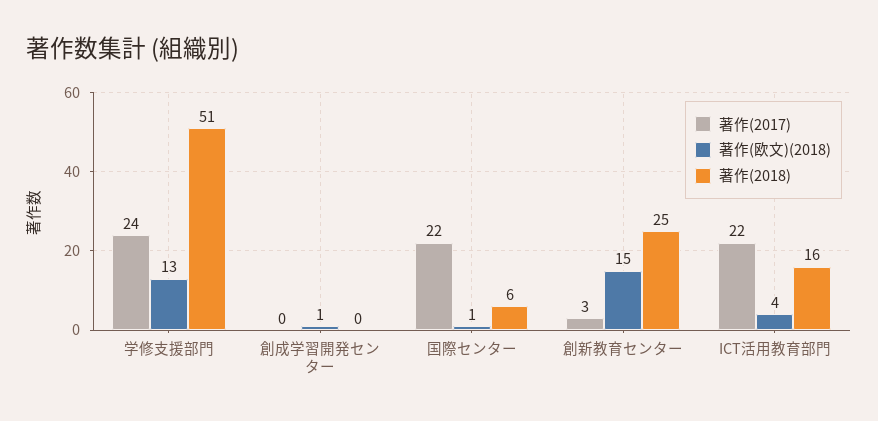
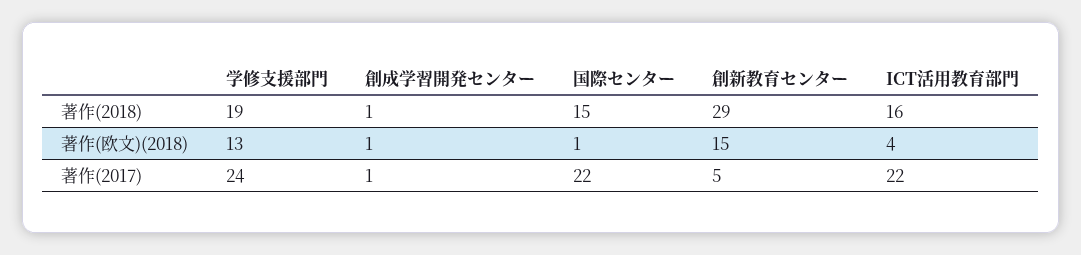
著作(2018), 学修支援部門: 51 -> 19
著作(2017), 創成学習開発センター: 0 -> 1
著作(2018), 創成学習開発センター: 0 -> 1
著作(2018), 国際センター: 6 -> 15
著作(2017), 創新教育センター: 3 -> 5
著作(2018), 創新教育センター: 25 -> 29

